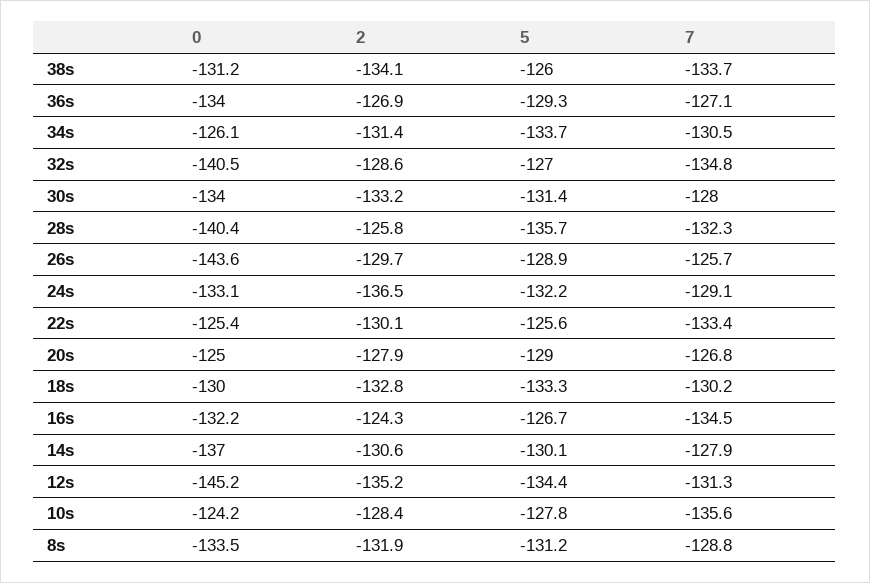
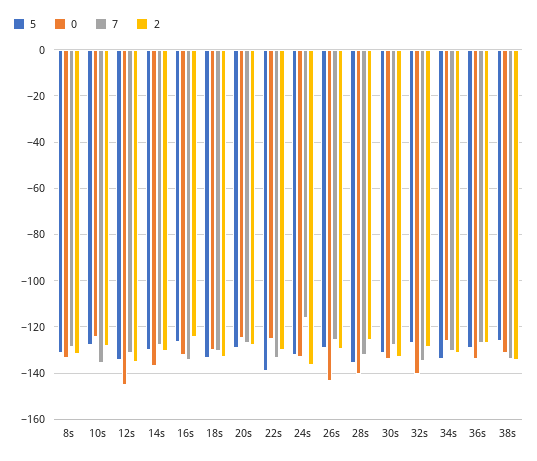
7, 24s: -129.1 -> -115
5, 22s: -125.6 -> -140

